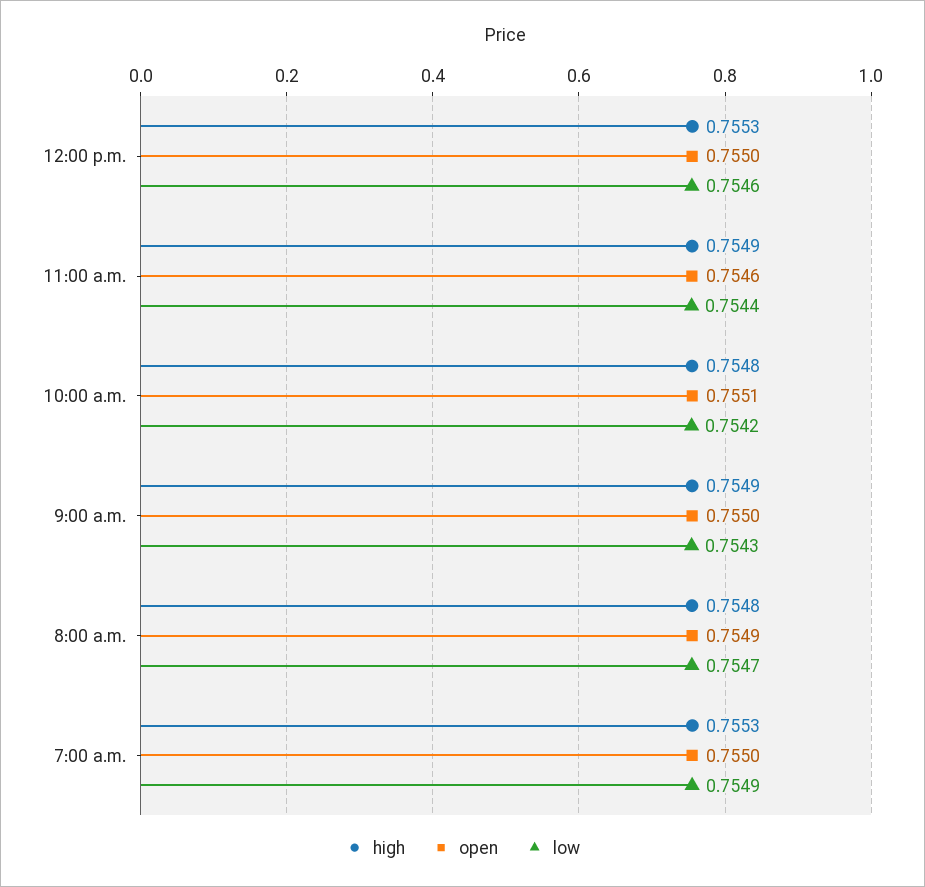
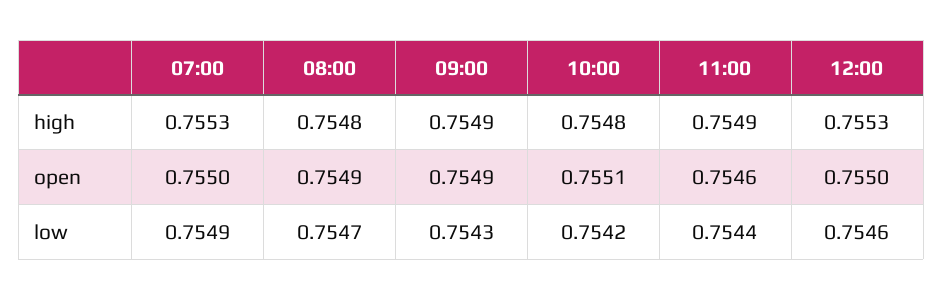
open, 9:00 a.m.: 0.755 -> 0.7549

